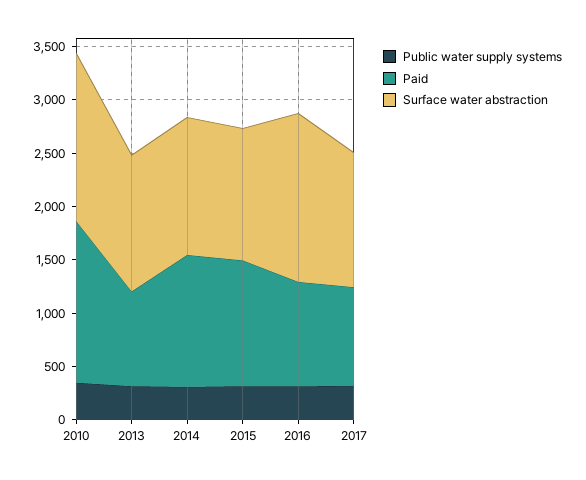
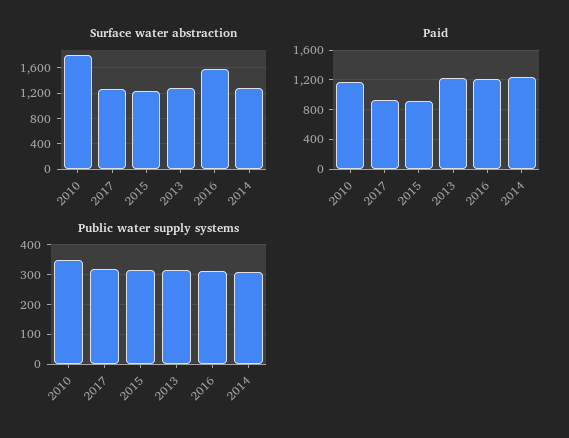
Paid, 2010: 1500 -> 1200
Surface water abstraction, 2010: 1600 -> 1800
Paid, 2013: 900 -> 1200
Paid, 2015: 1200 -> 900
Paid, 2016: 1000 -> 1200

